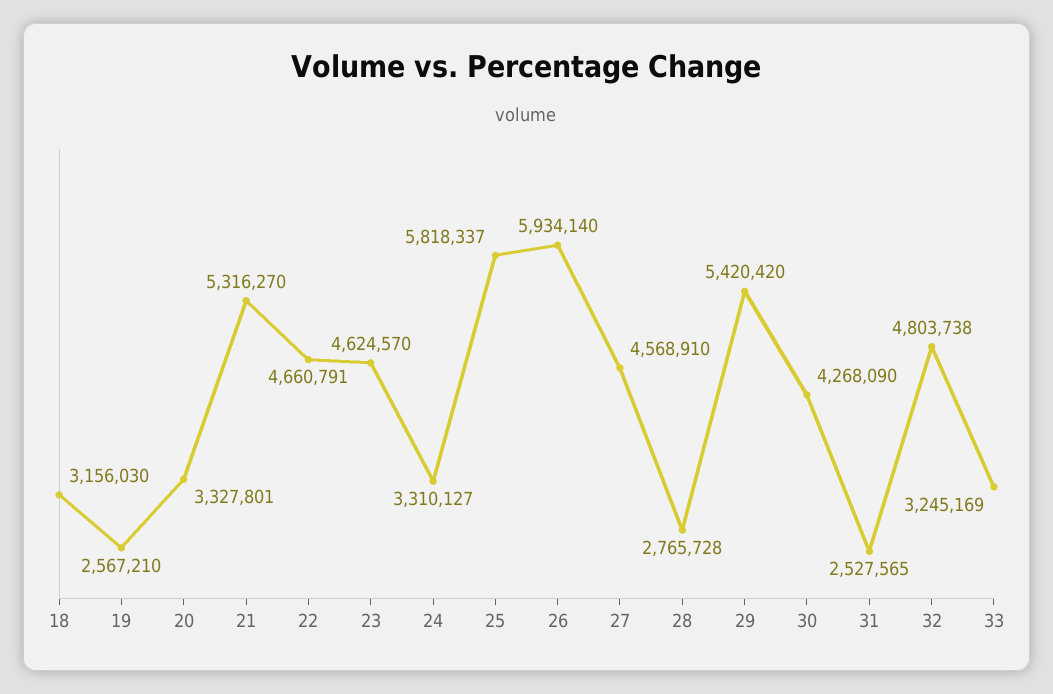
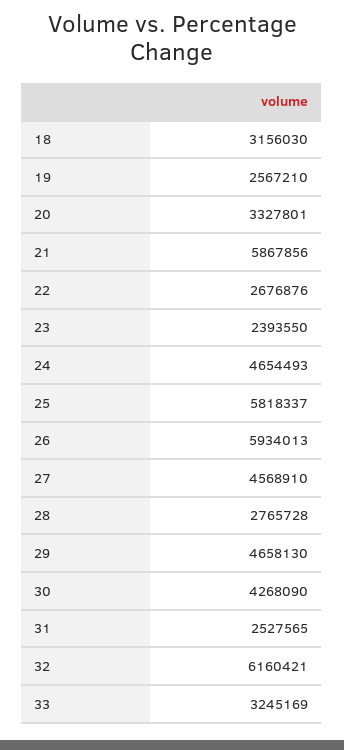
21: 5316270 -> 5867856
22: 4660791 -> 2676876
23: 4624570 -> 2393550
24: 3310127 -> 4654493
26: 5934140 -> 5934013
29: 5420420 -> 4658130
32: 4803738 -> 6160421

